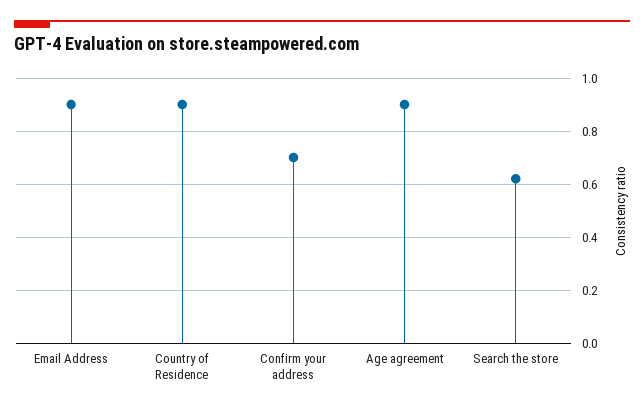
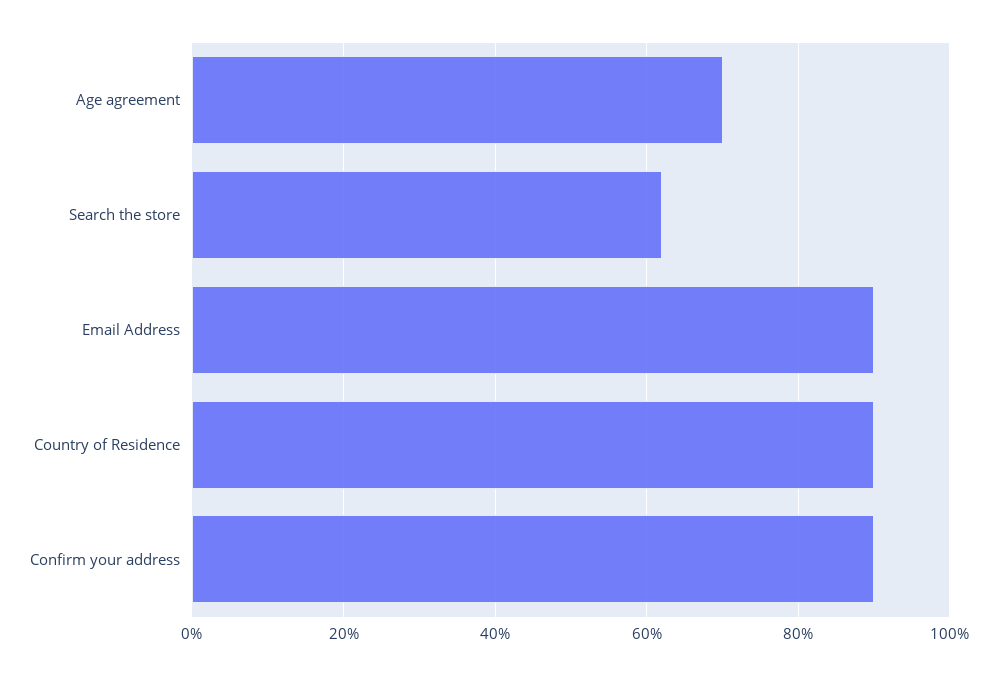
Confirm your address: 0.7 -> 0.9
Age agreement: 0.9 -> 0.7

